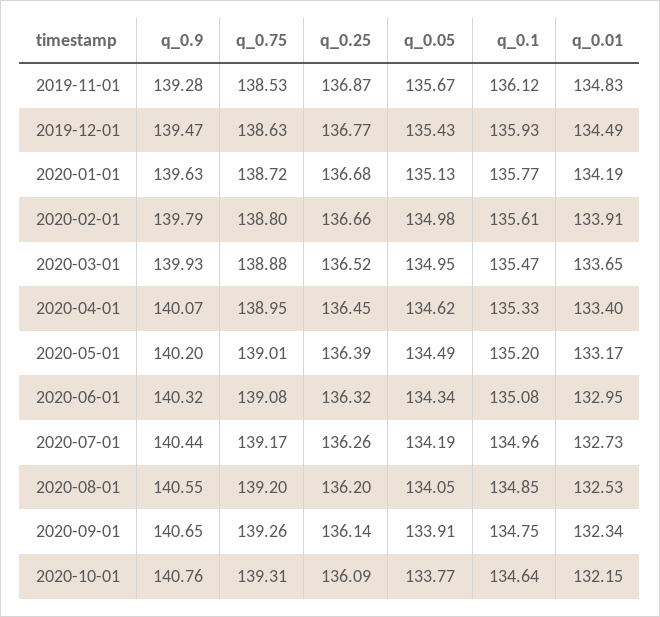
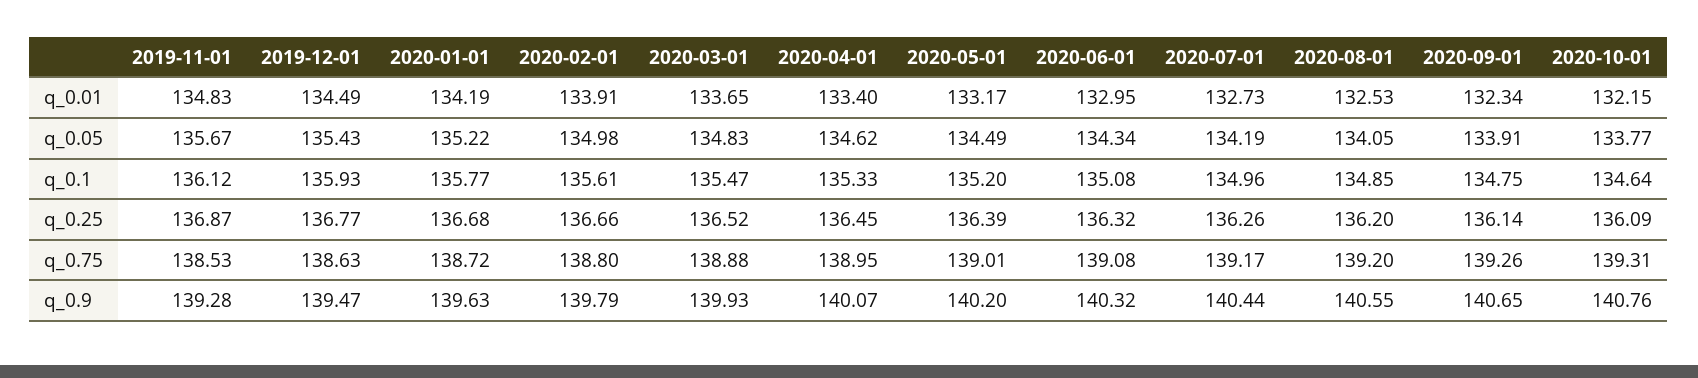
q_0.05, 2020-01-01: 135.13 -> 135.22
q_0.05, 2020-03-01: 134.95 -> 134.83

